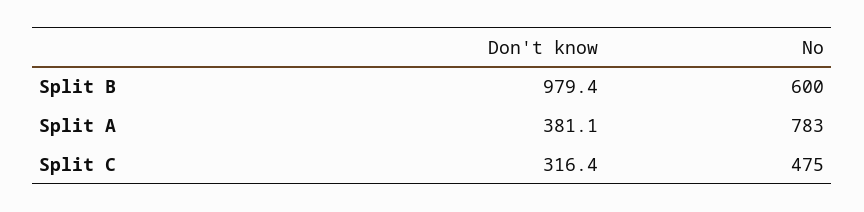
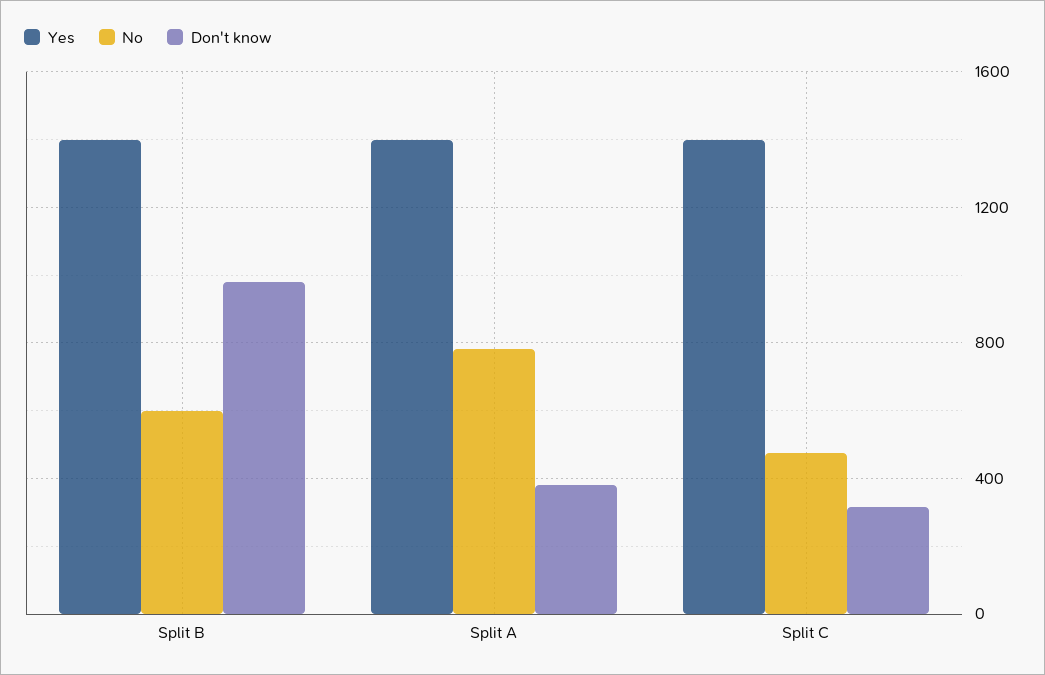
Yes, Split B: none -> 1400
Yes, Split A: none -> 1400
Yes, Split C: none -> 1400

